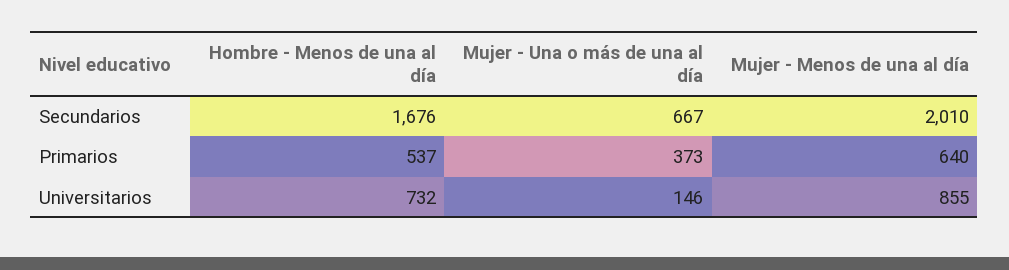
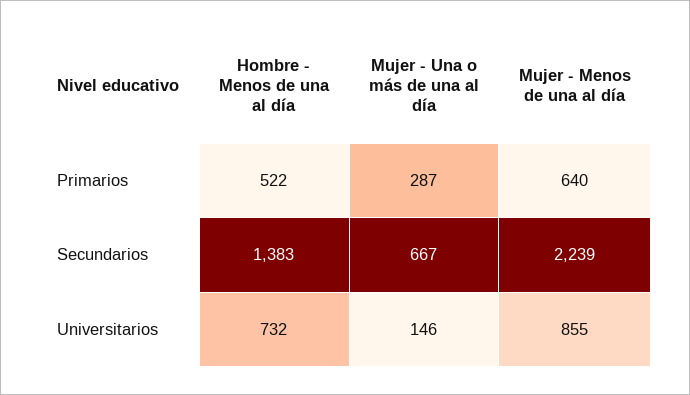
Hombre - Menos de una al día, Secundarios: 1676 -> 1383
Mujer - Menos de una al día, Secundarios: 2010 -> 2239
Hombre - Menos de una al día, Primarios: 537 -> 522
Mujer - Una o más de una al día, Primarios: 373 -> 287

